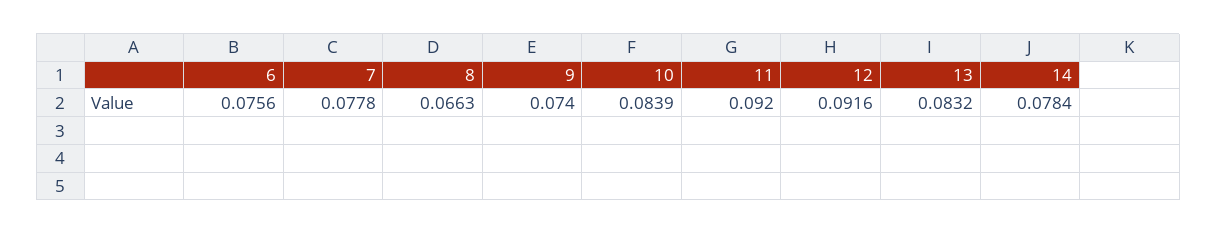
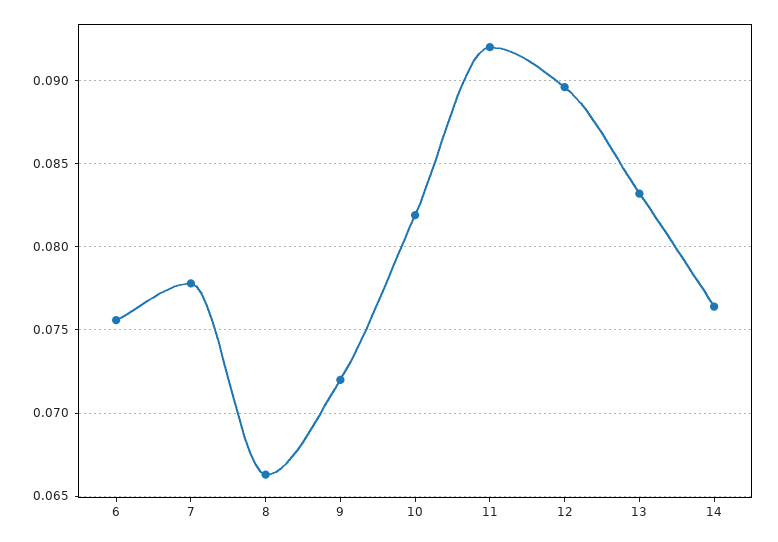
9: 0.074 -> 0.072
10: 0.0839 -> 0.082
12: 0.0916 -> 0.0895
14: 0.0784 -> 0.0765

